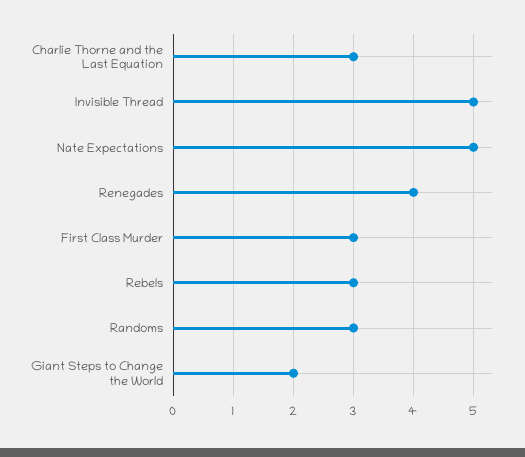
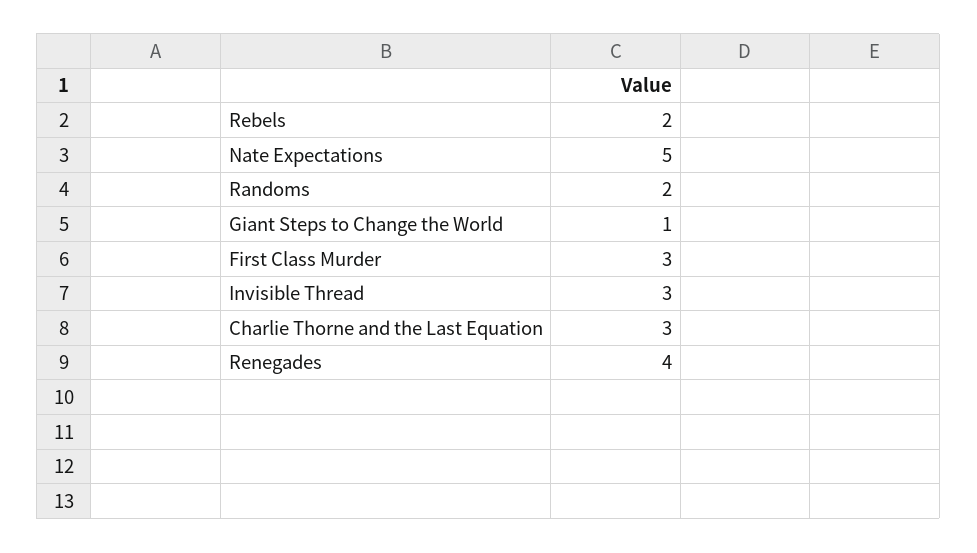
Invisible Thread: 5 -> 3
Rebels: 3 -> 2
Randoms: 3 -> 2
Giant Steps to Change the World: 2 -> 1

